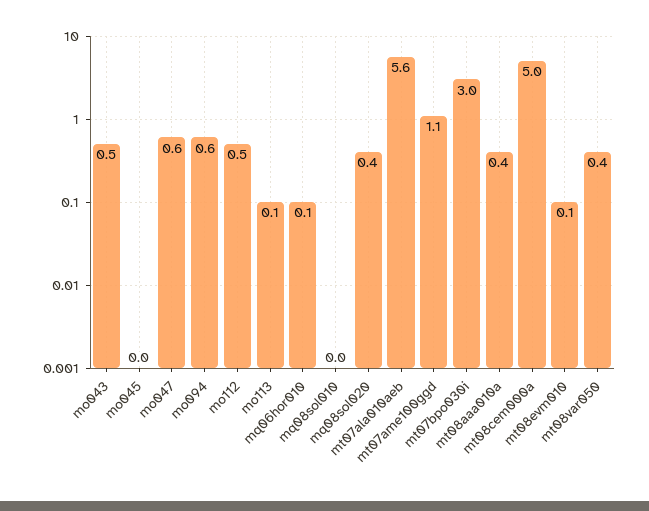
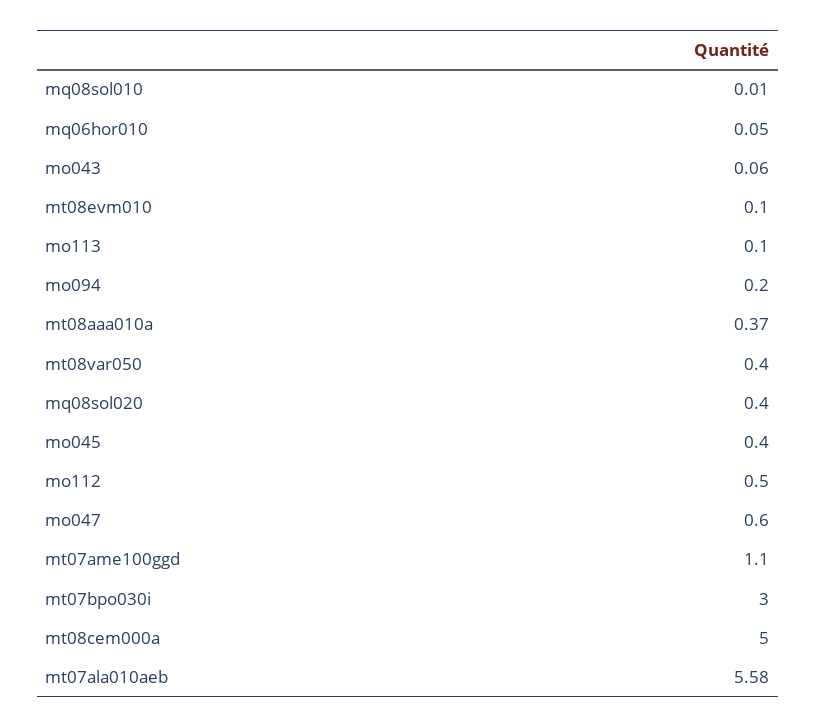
mo043: 0.5 -> 0.06
mo045: 0 -> 0.4
mo094: 0.6 -> 0.2

